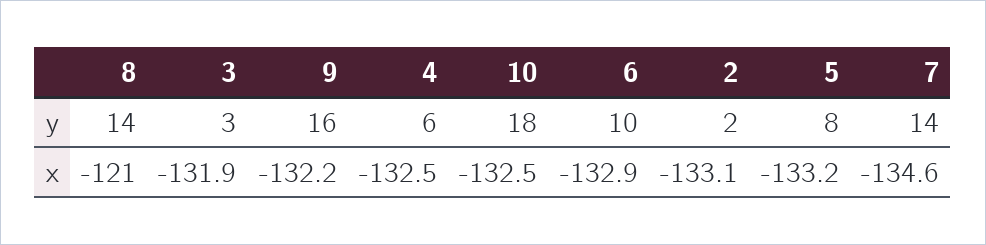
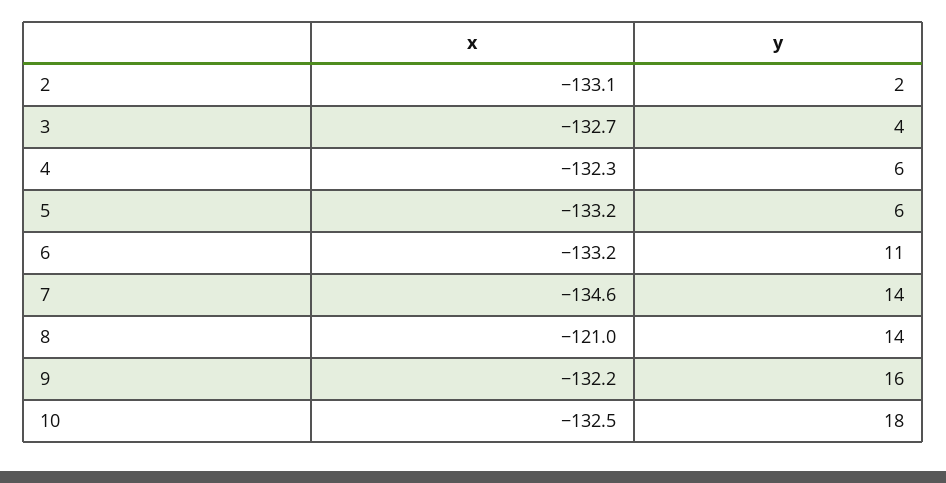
3, y: 3 -> 4
6, y: 10 -> 11
5, y: 8 -> 6
3, x: -131.9 -> -132.7
4, x: -132.5 -> -132.3
6, x: -132.9 -> -133.2

